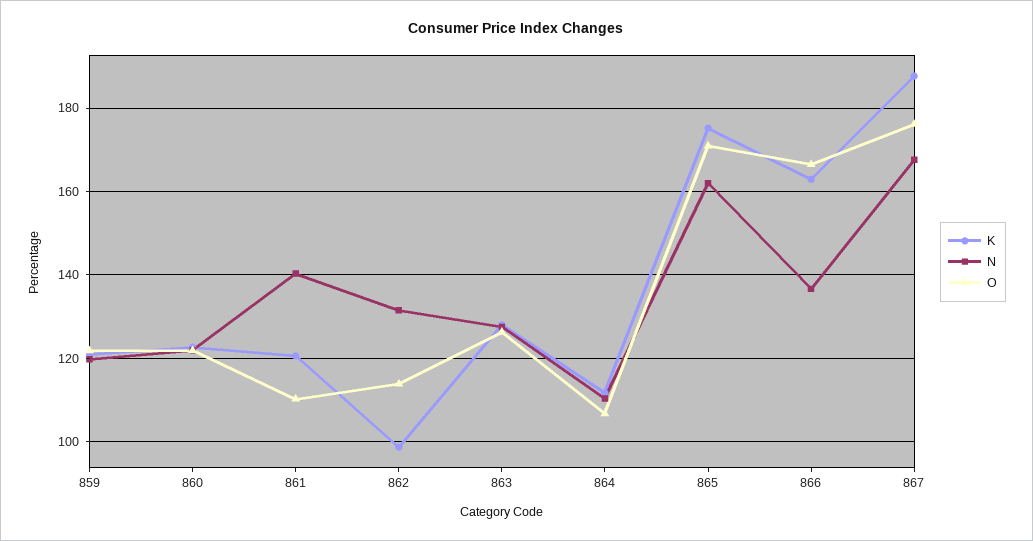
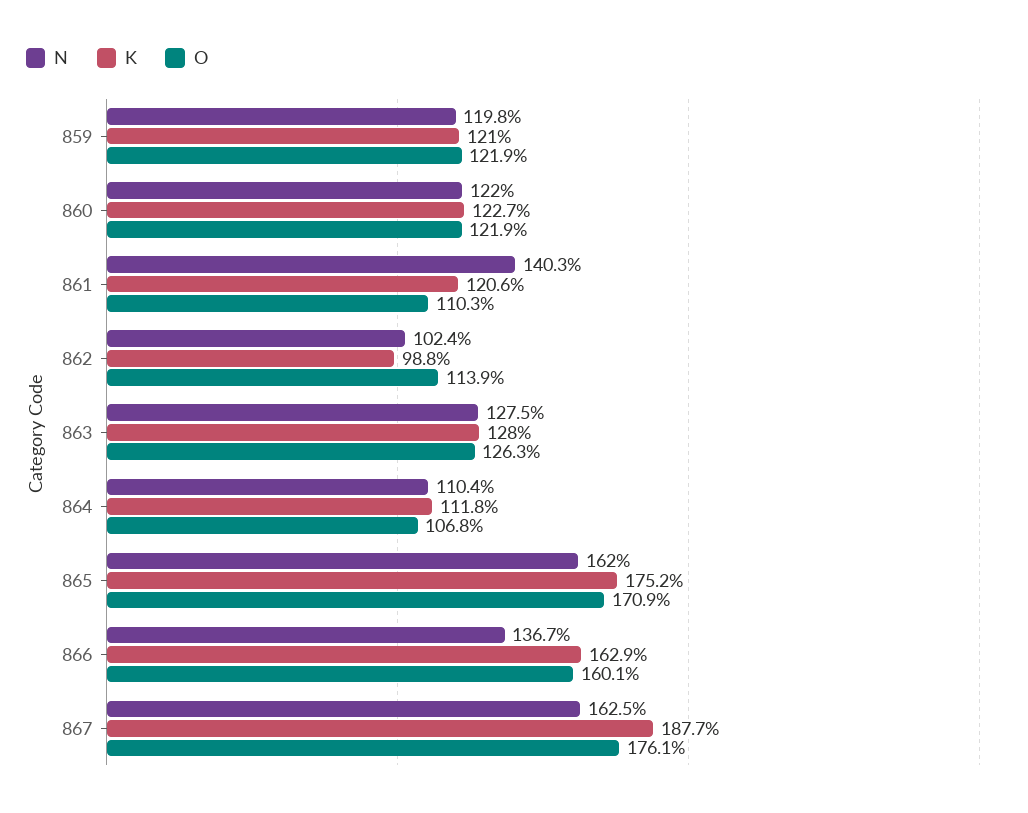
N, 862: 132 -> 102.4
O, 866: 166 -> 160.1
N, 867: 168 -> 162.5

